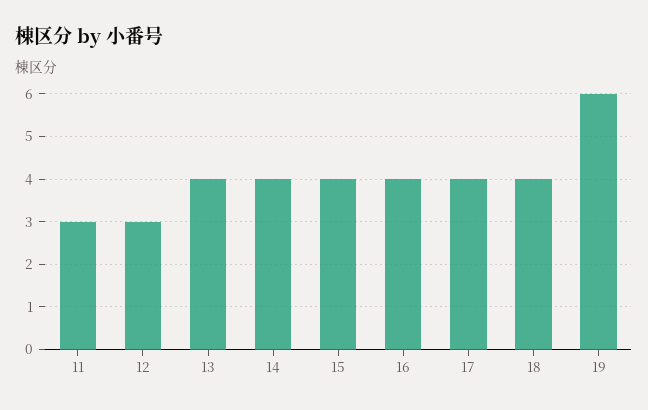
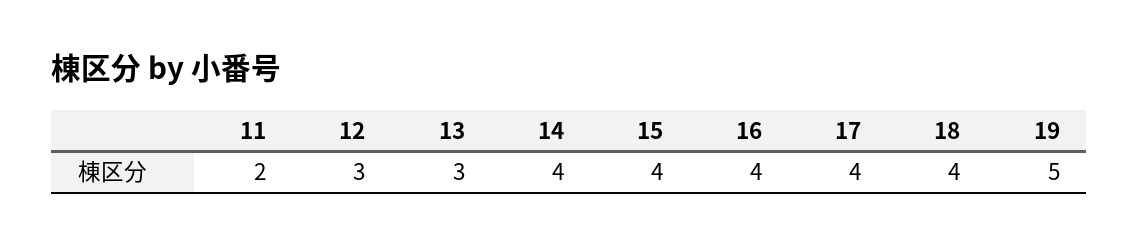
11: 3 -> 2
13: 4 -> 3
19: 6 -> 5

